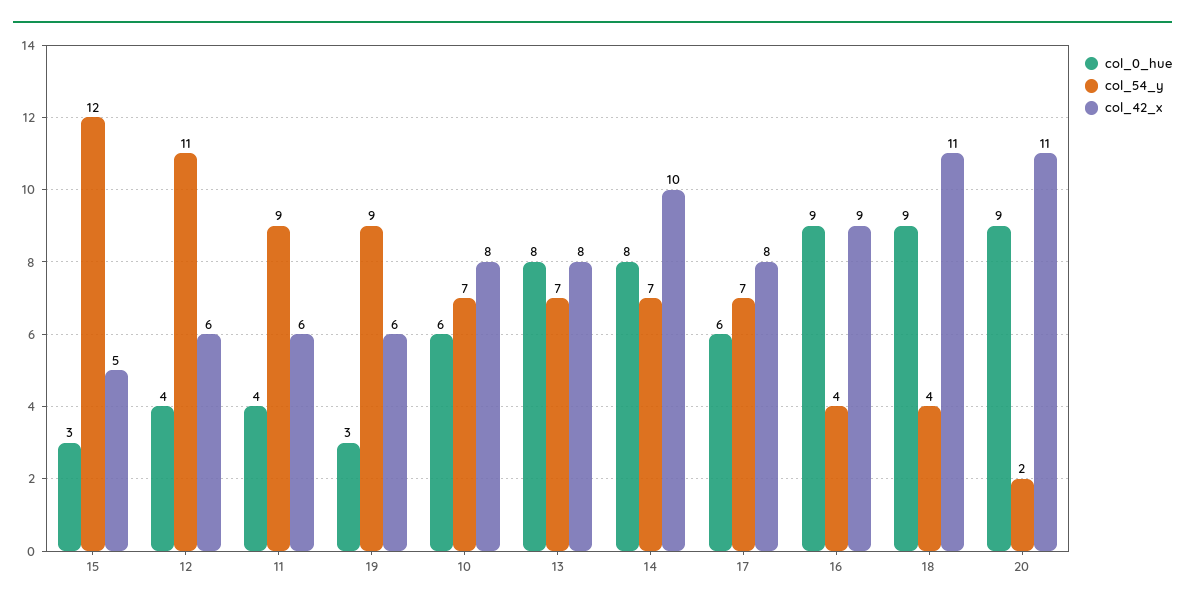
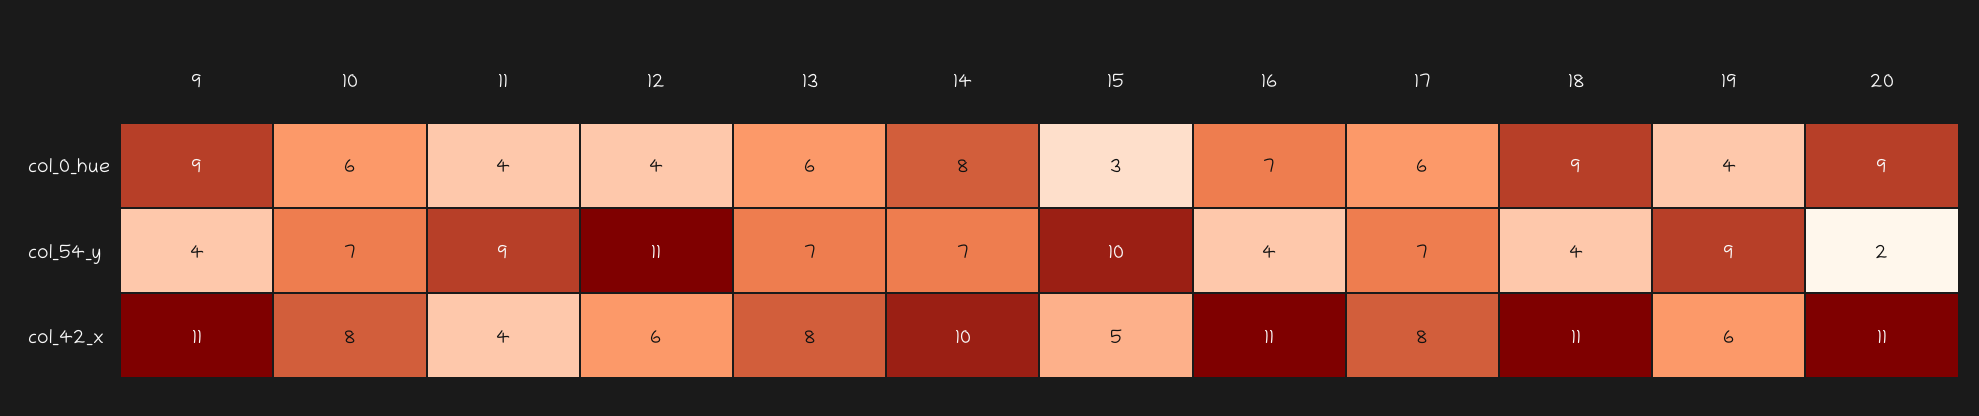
col_54_y, 15: 12 -> 10
col_42_x, 11: 6 -> 4
col_0_hue, 19: 3 -> 4
col_0_hue, 13: 8 -> 6
col_0_hue, 16: 9 -> 7
col_42_x, 16: 9 -> 11
col_0_hue, 9: none -> 9
col_54_y, 9: none -> 4
col_42_x, 9: none -> 11

